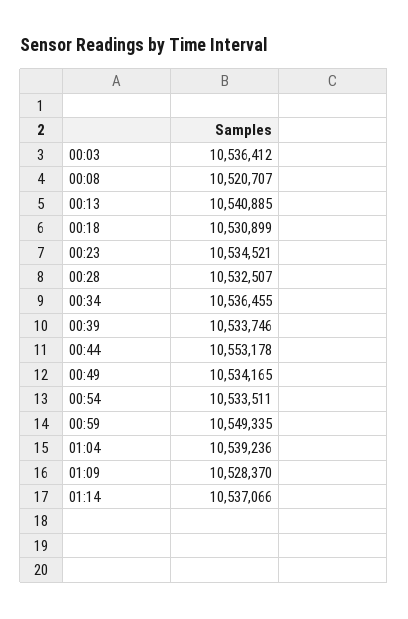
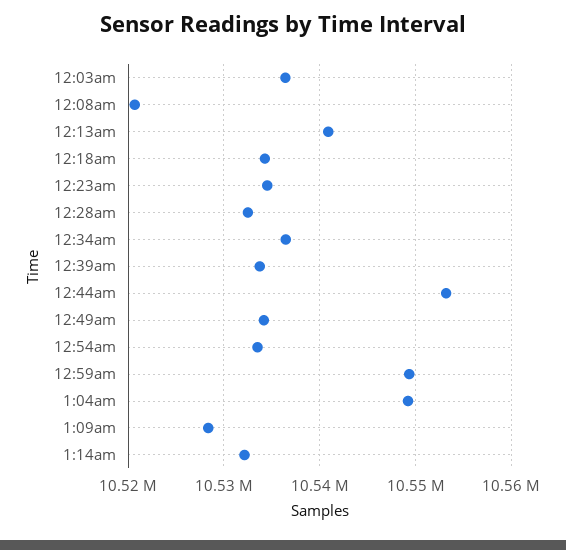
00:18: 10530899 -> 10534000
01:04: 10539236 -> 10549000
01:14: 10537066 -> 10532000

